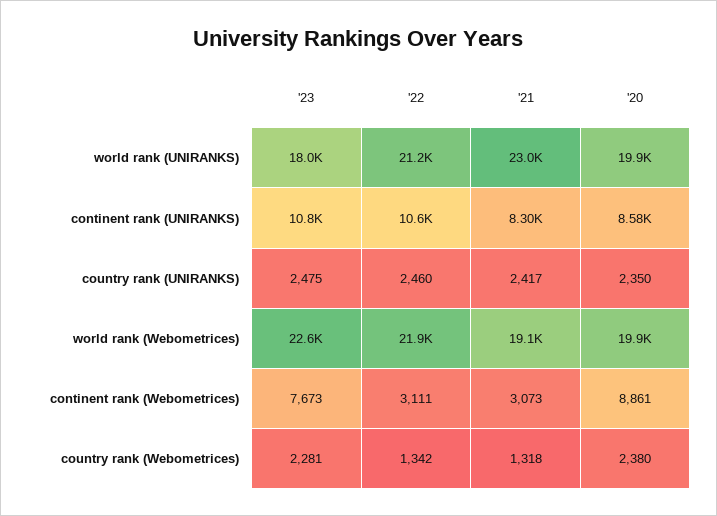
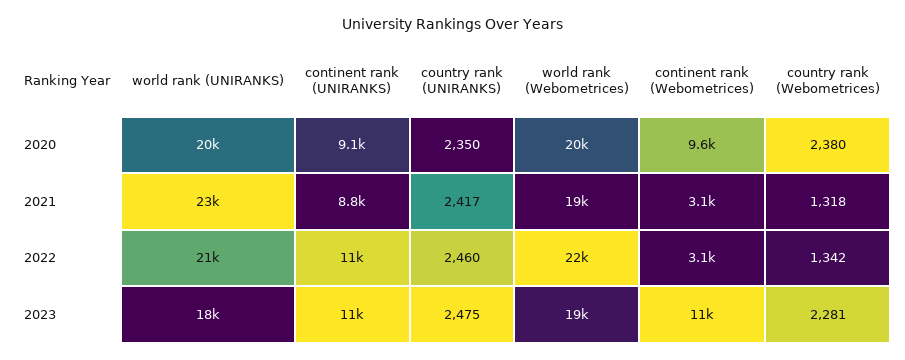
'21, continent rank (UNIRANKS): 8300 -> 8800
'20, continent rank (UNIRANKS): 8580 -> 9100
'23, world rank (Webometrices): 22600 -> 19000
'23, continent rank (Webometrices): 7673 -> 11000
'20, continent rank (Webometrices): 8861 -> 9600

